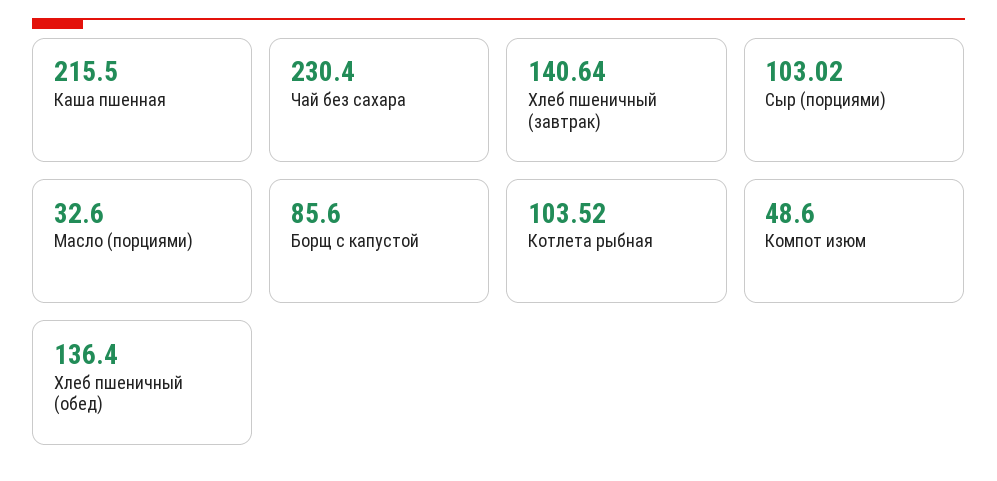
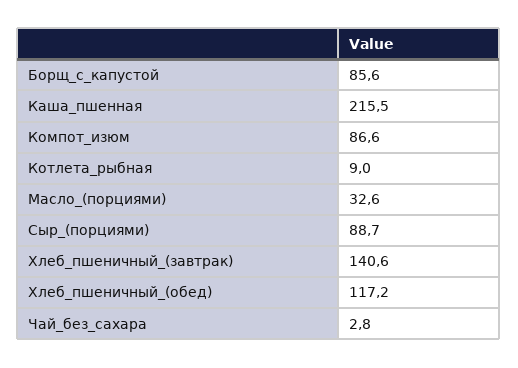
Чай без сахара: 230.4 -> 2.8
Сыр (порциями): 103.02 -> 88.7
Котлета рыбная: 103.52 -> 9
Компот изюм: 48.6 -> 86.6
Хлеб пшеничный (обед): 136.4 -> 117.2

